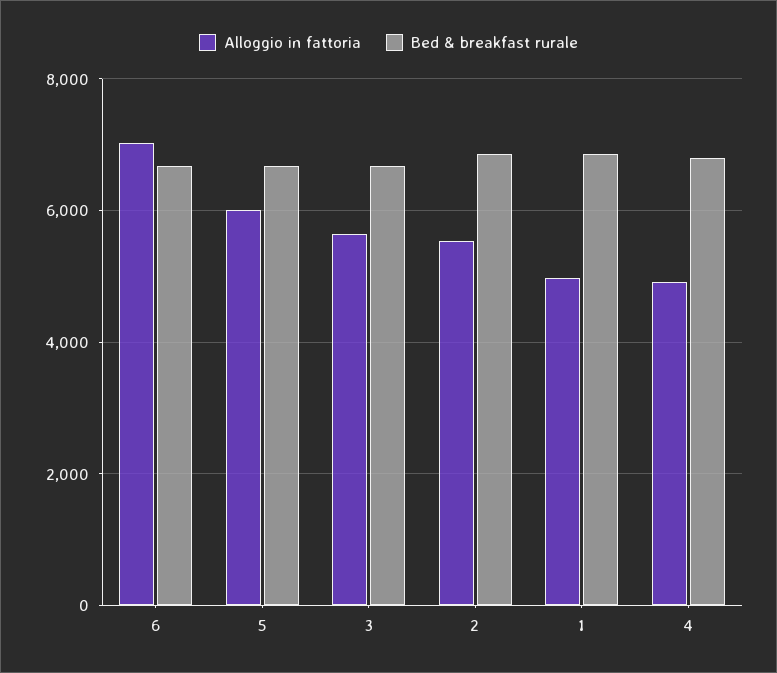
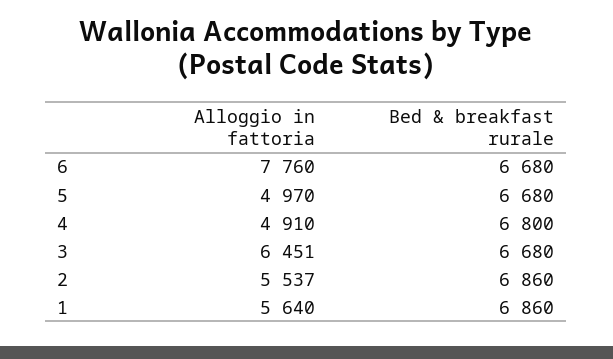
Alloggio in fattoria, 6: 7000 -> 7760
Alloggio in fattoria, 5: 6000 -> 4970
Alloggio in fattoria, 3: 5600 -> 6451
Alloggio in fattoria, 1: 5000 -> 5640

